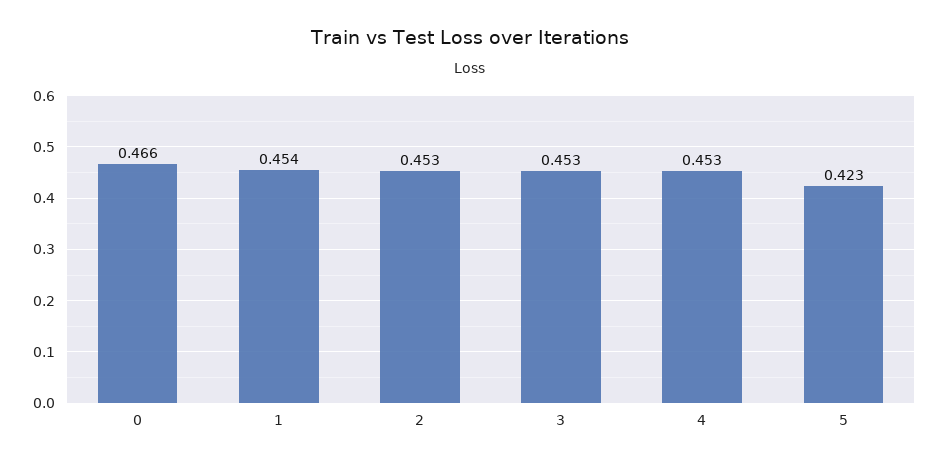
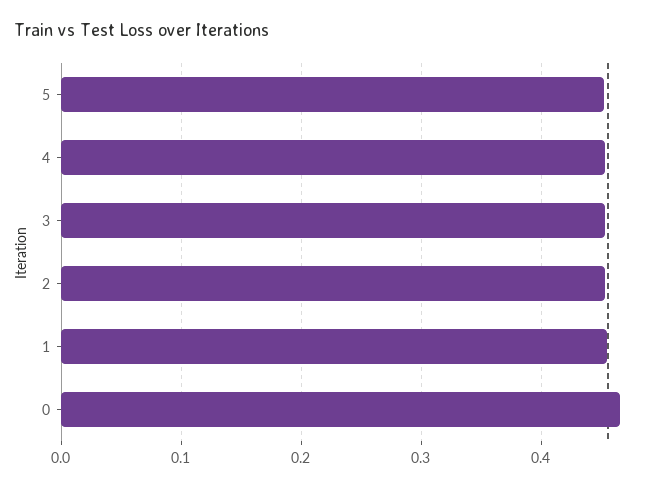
5: 0.423 -> 0.45

